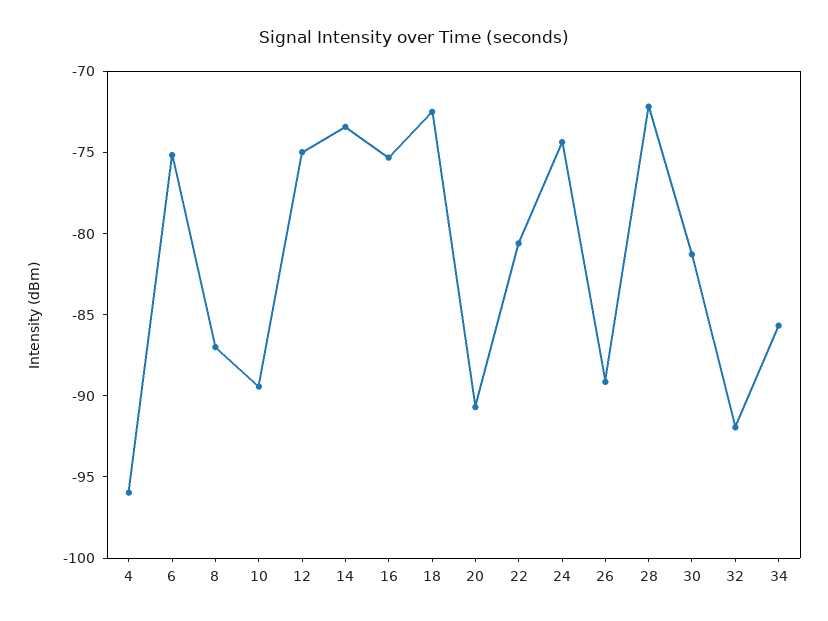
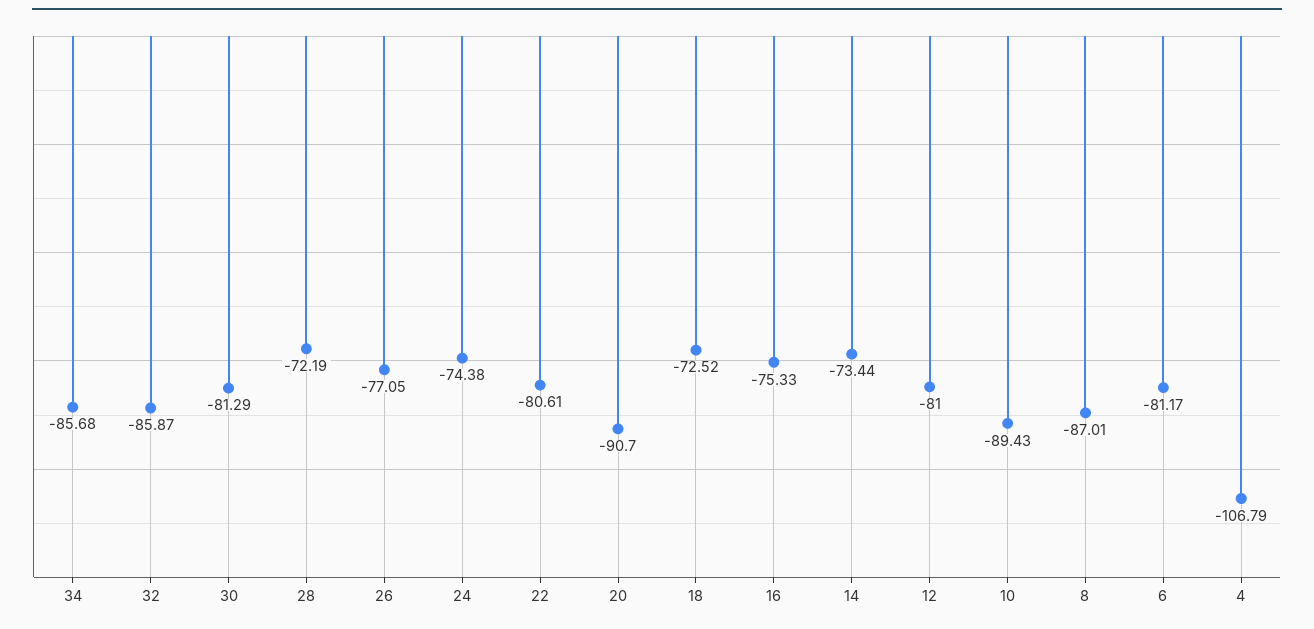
4: -96 -> -106.79
6: -75 -> -81.17
12: -75 -> -81
26: -89 -> -77.05
32: -92 -> -85.87

